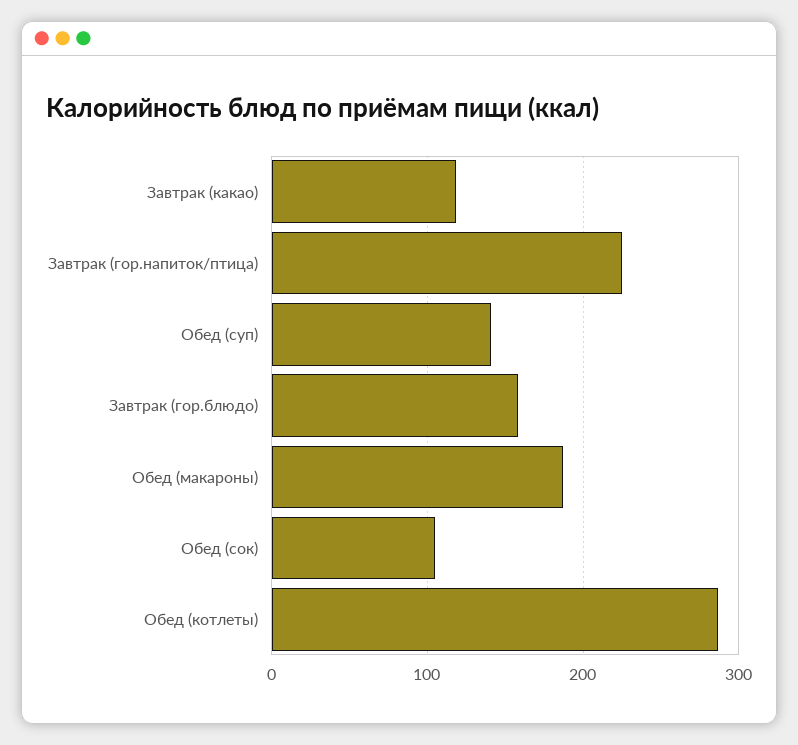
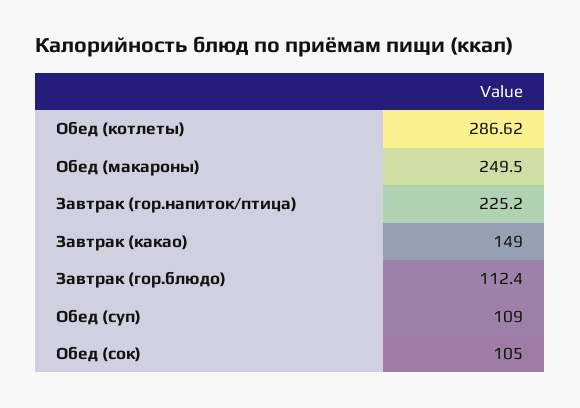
Завтрак (какао): 120 -> 149
Обед (суп): 140 -> 109
Завтрак (гор.блюдо): 160 -> 112.4
Обед (макароны): 190 -> 249.5

